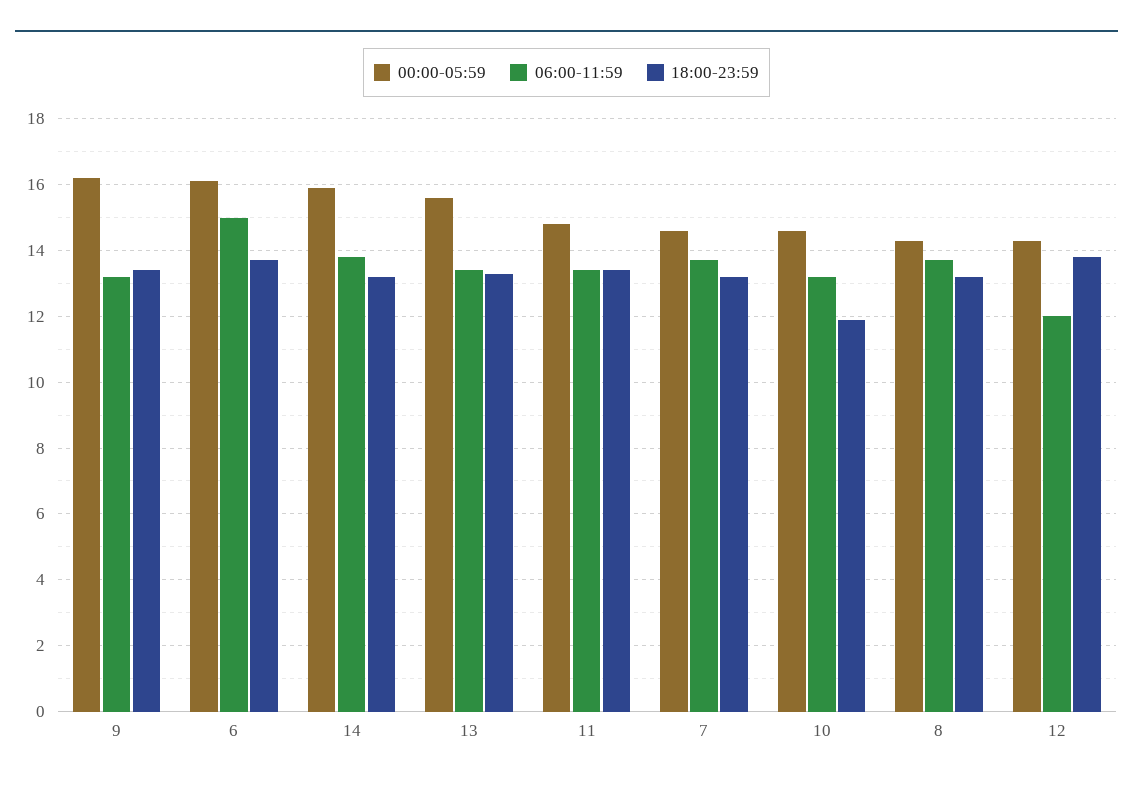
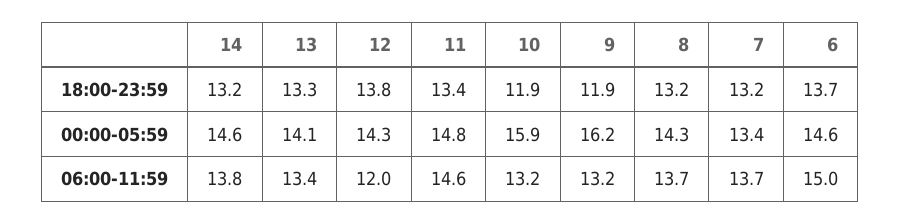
18:00-23:59, 9: 13.5 -> 11.9
00:00-05:59, 6: 16 -> 14.6
00:00-05:59, 14: 16 -> 14.6
00:00-05:59, 13: 15.5 -> 14.1
06:00-11:59, 11: 13.5 -> 14.6
00:00-05:59, 7: 14.5 -> 13.4
00:00-05:59, 10: 14.5 -> 15.9

